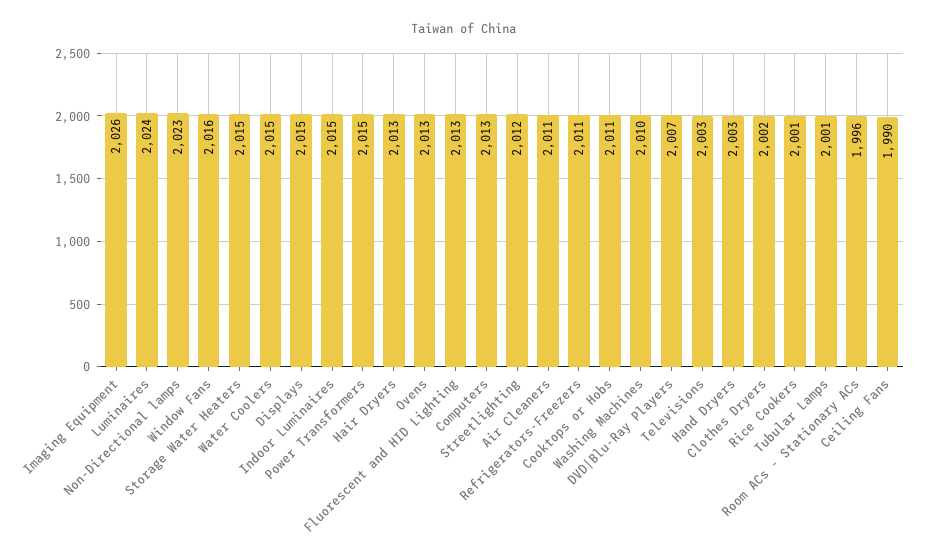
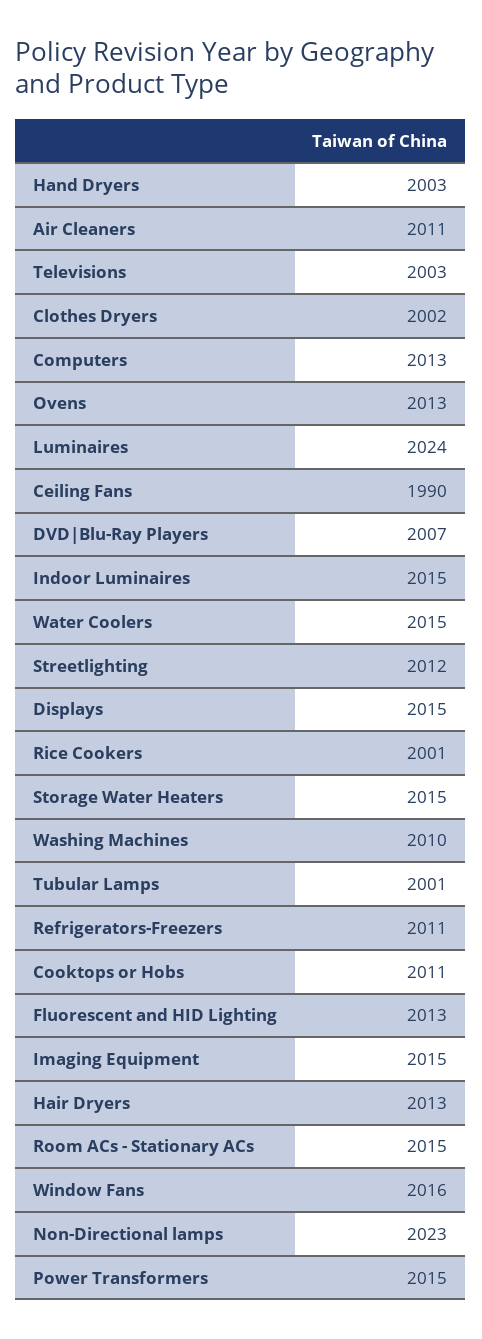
Imaging Equipment: 2026 -> 2015
Room ACs - Stationary ACs: 1996 -> 2015

